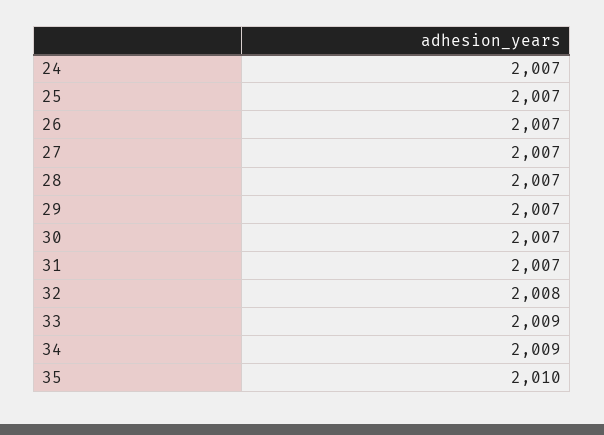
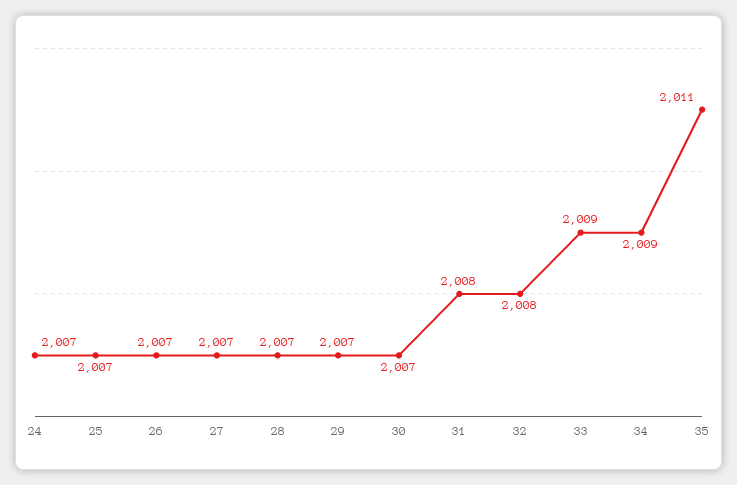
31: 2007 -> 2008
35: 2010 -> 2011

